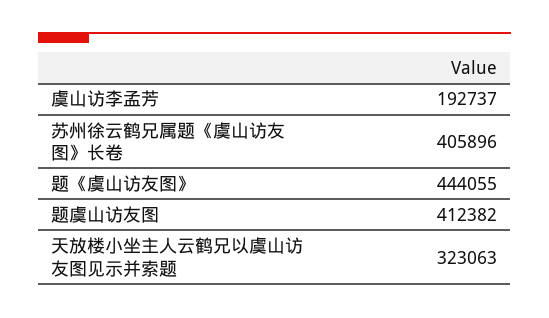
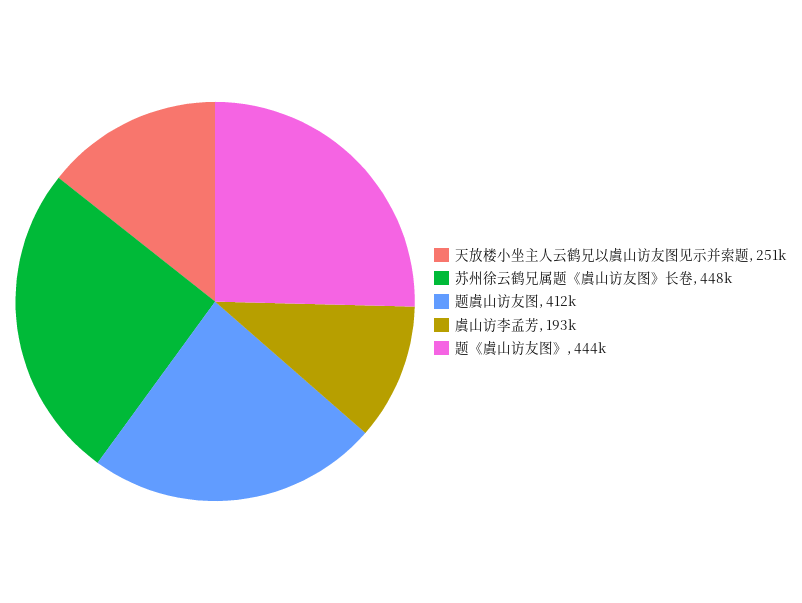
苏州徐云鹤兄属题《虞山访友图》长卷: 405896 -> 448000
天放楼小坐主人云鹤兄以虞山访友图见示并索题: 323063 -> 251000

